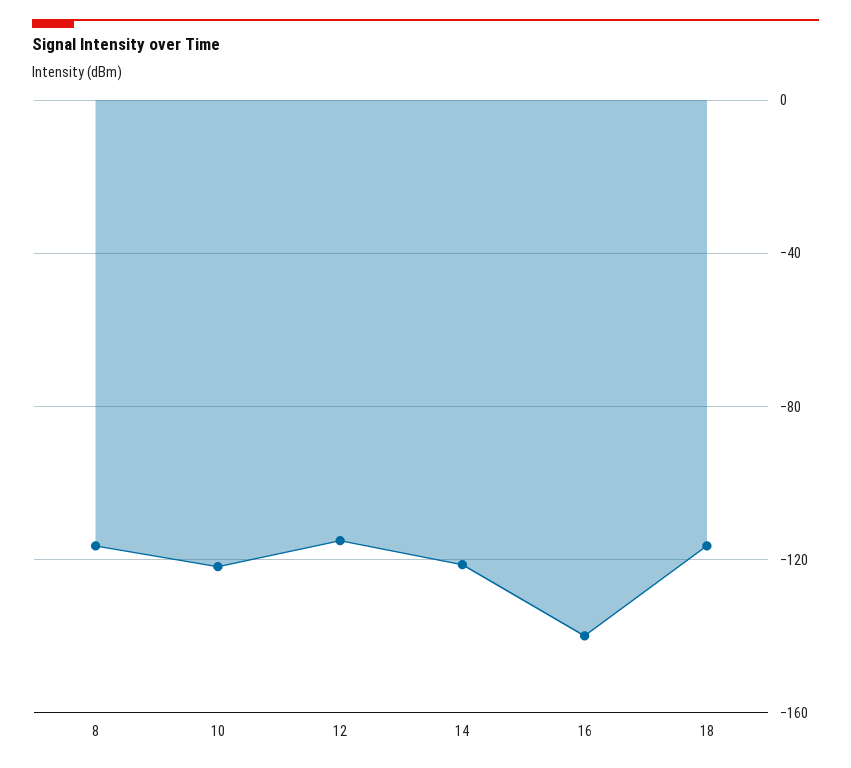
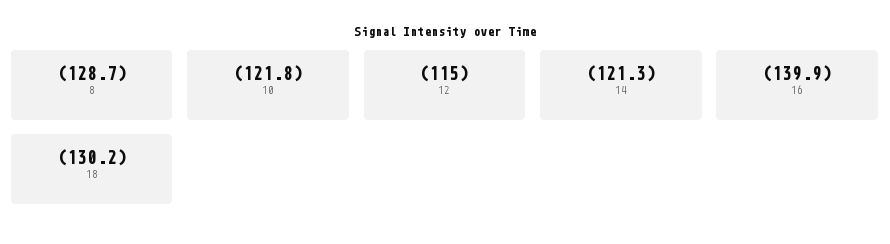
8: -115 -> -128.7
18: -115 -> -130.2

